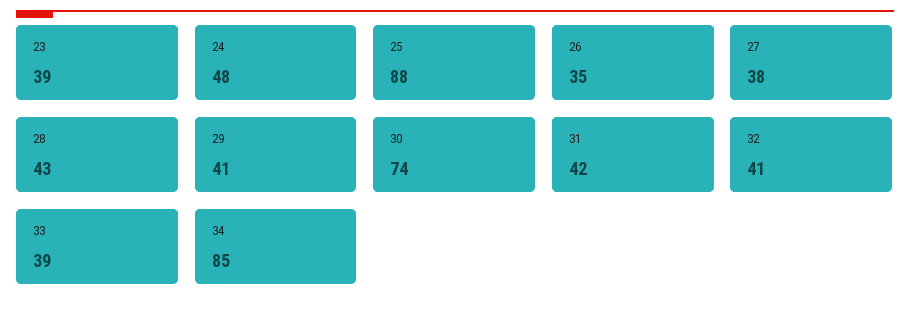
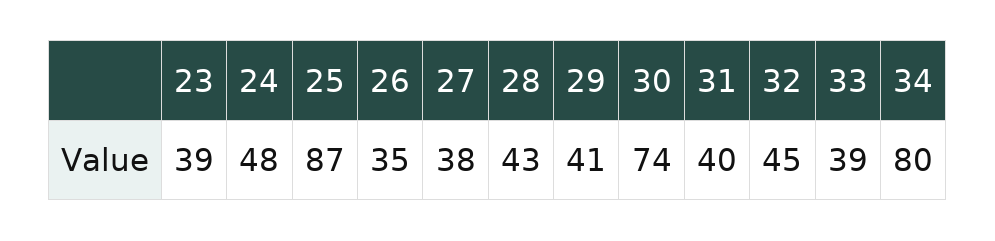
25: 88 -> 87
31: 42 -> 40
32: 41 -> 45
34: 85 -> 80

